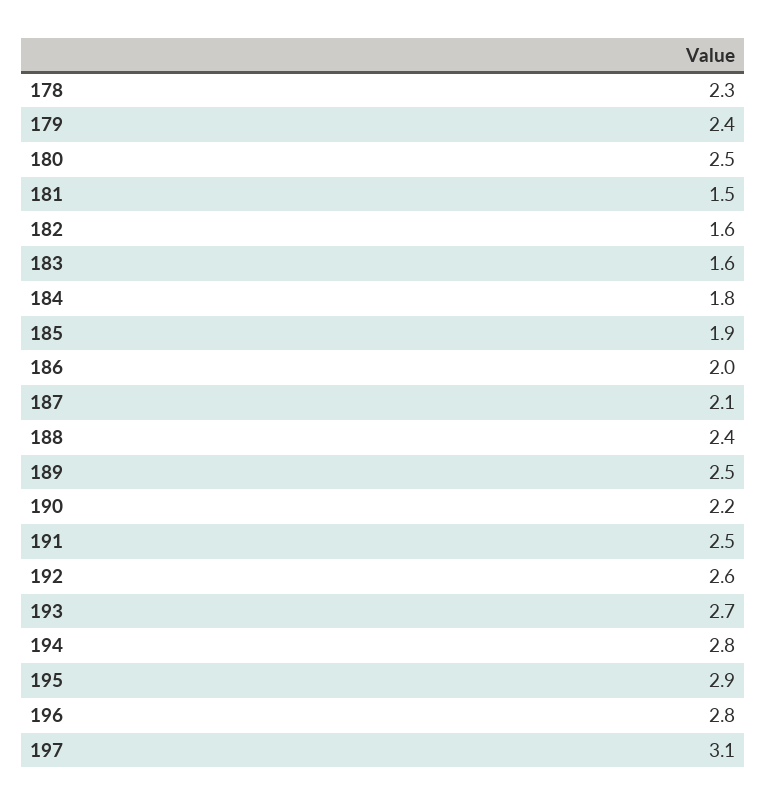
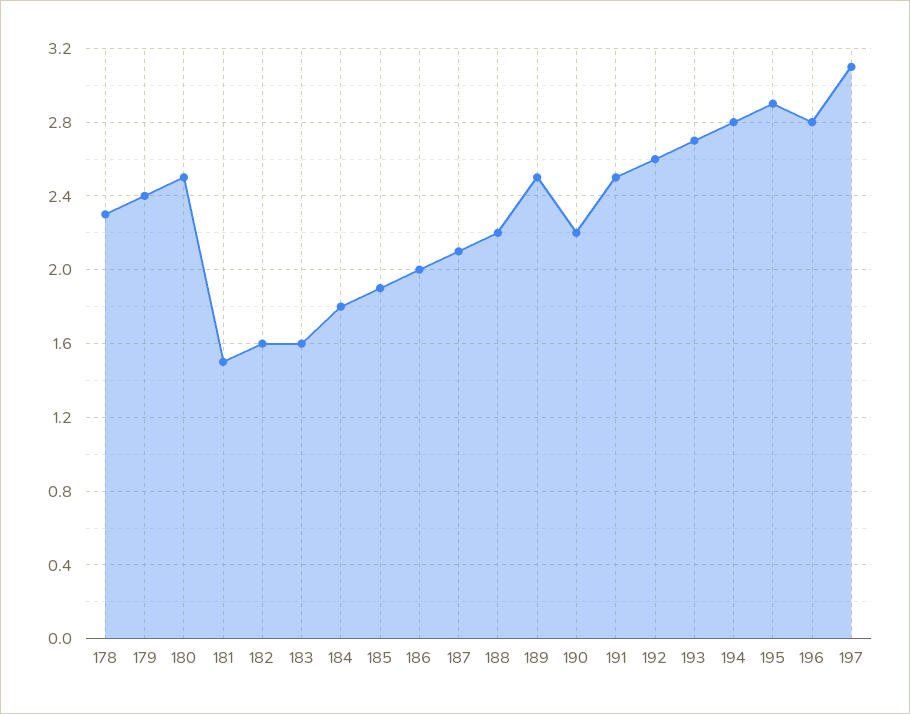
188: 2.4 -> 2.2

